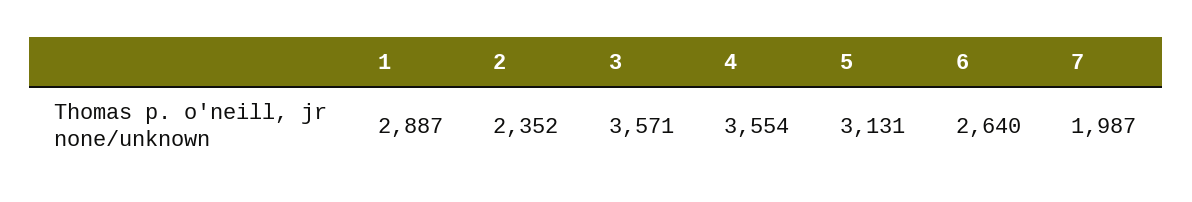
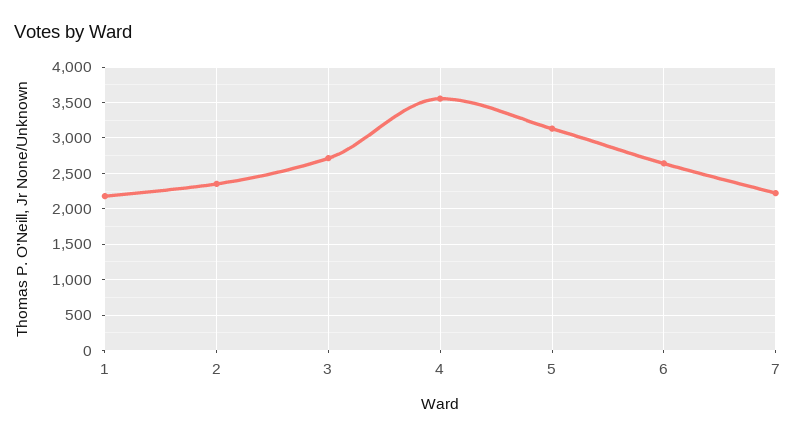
1: 2887 -> 2200
3: 3571 -> 2700
7: 1987 -> 2200

